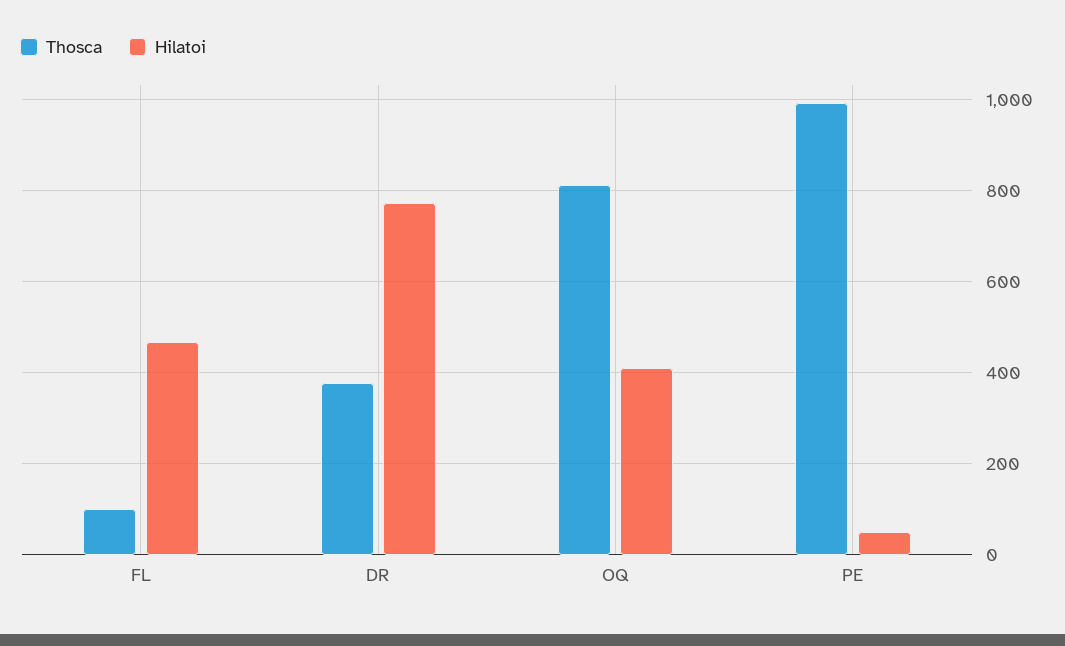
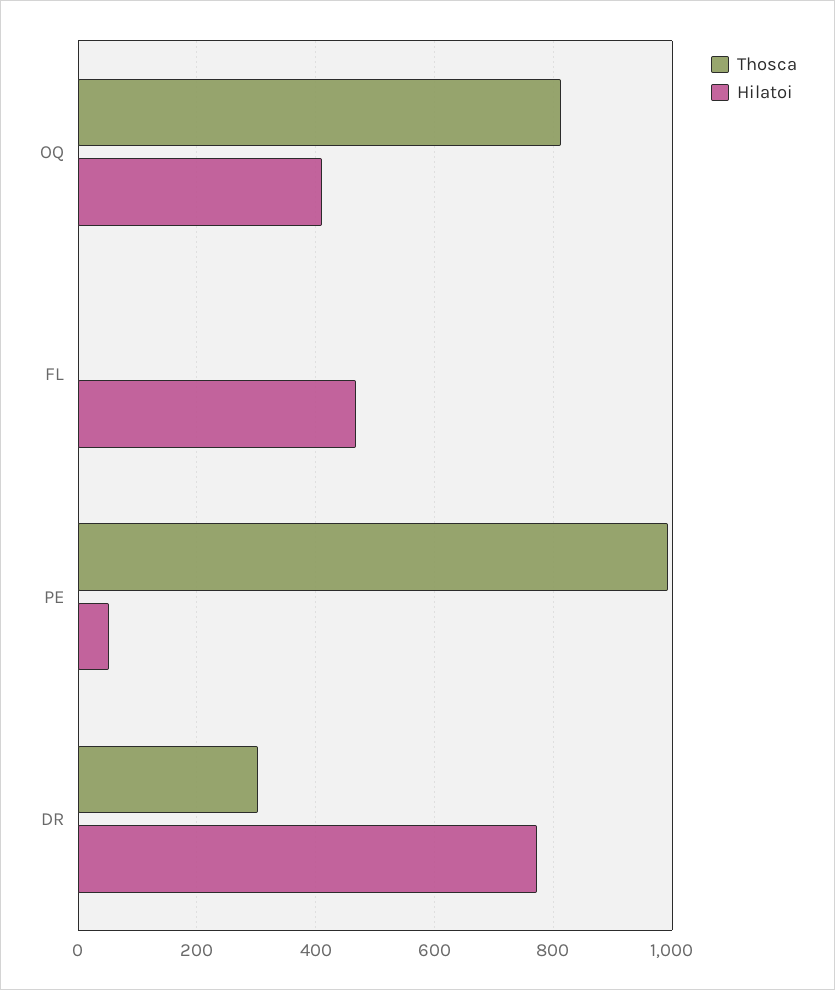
Thosca, FL: 100 -> 0
Thosca, DR: 380 -> 300

